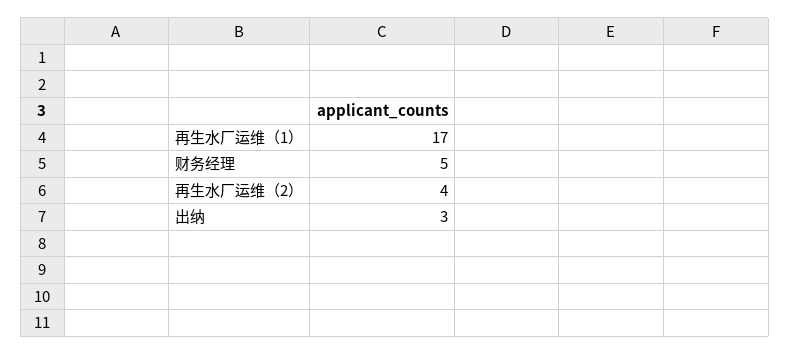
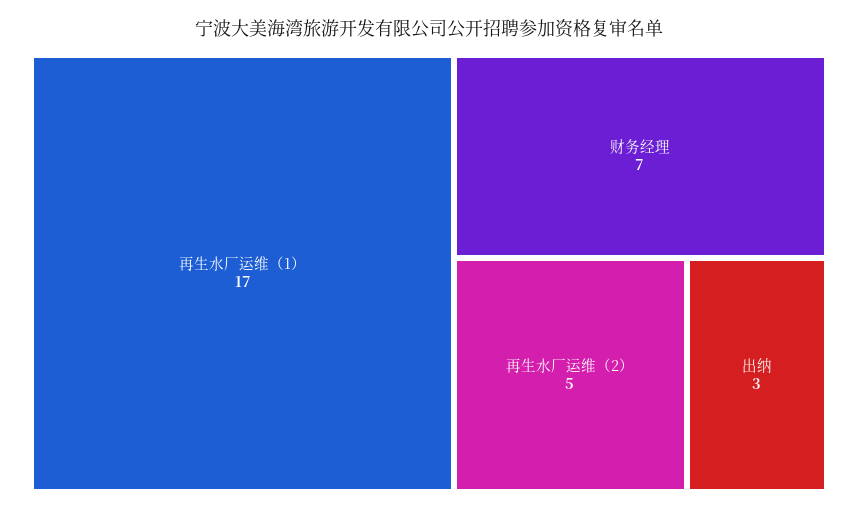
财务经理: 5 -> 7
再生水厂运维（2）: 4 -> 5

